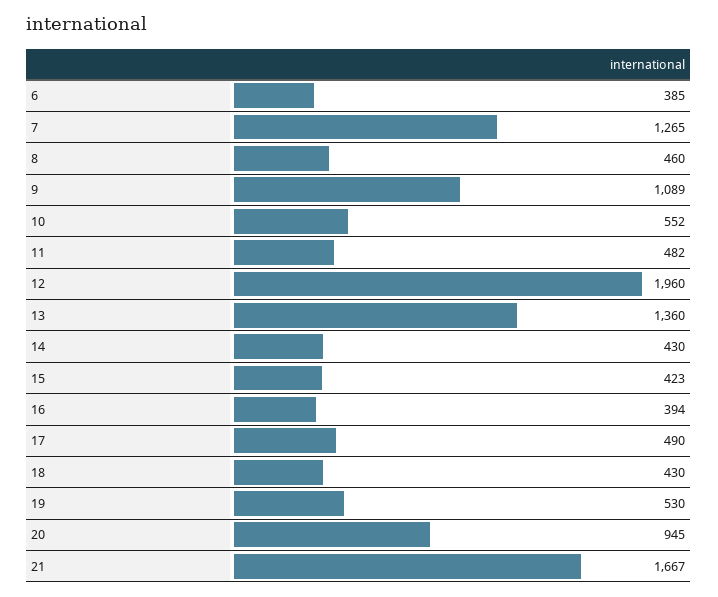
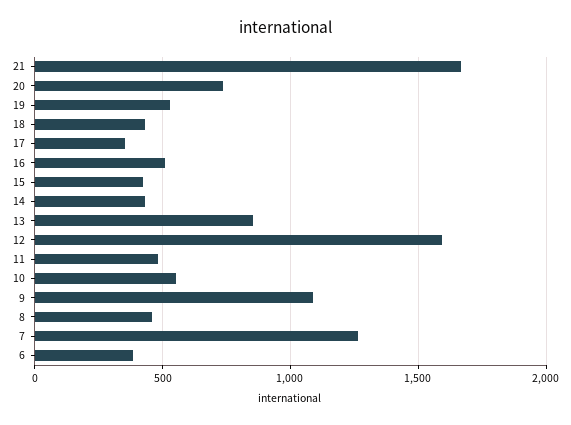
12: 1960 -> 1600
13: 1360 -> 850
16: 394 -> 500
17: 490 -> 350
20: 945 -> 750

